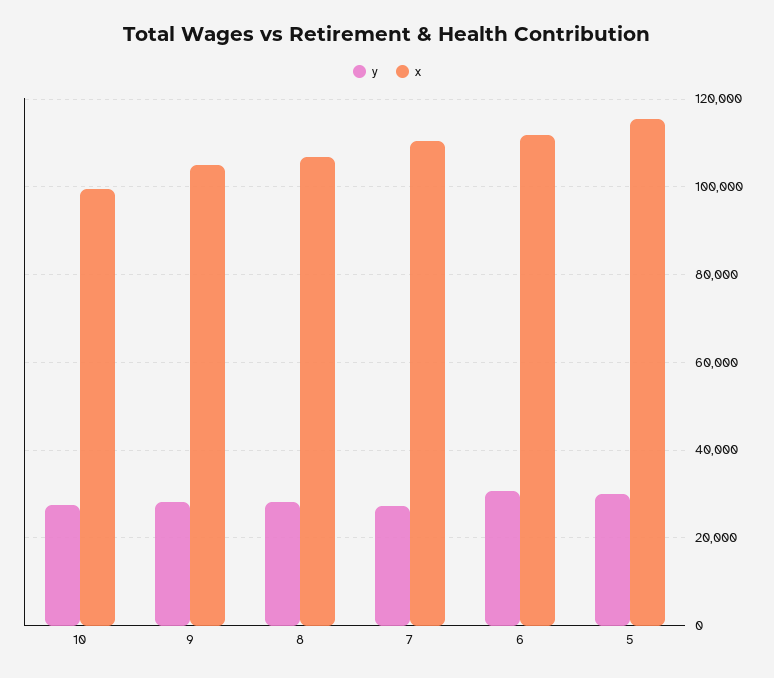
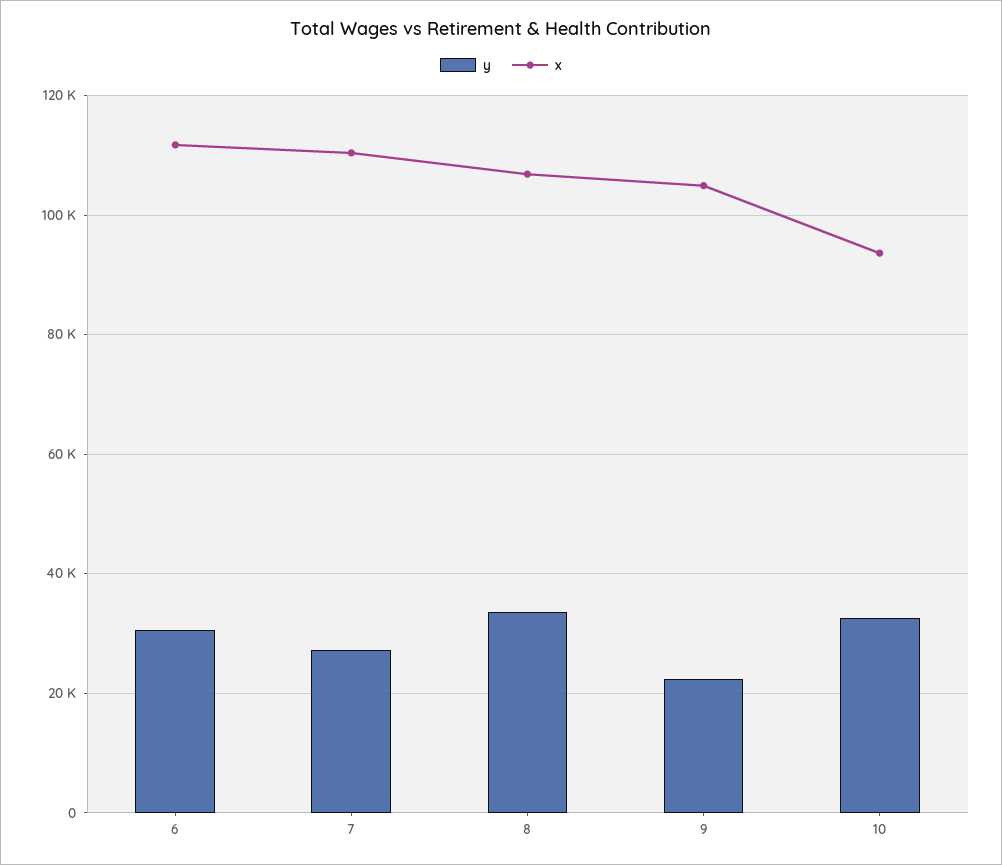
y, 10: 28000 -> 32000
x, 10: 100000 -> 94000
y, 9: 28000 -> 22000
y, 8: 28000 -> 34000
y, 5: 30000 -> none
x, 5: 116000 -> none

